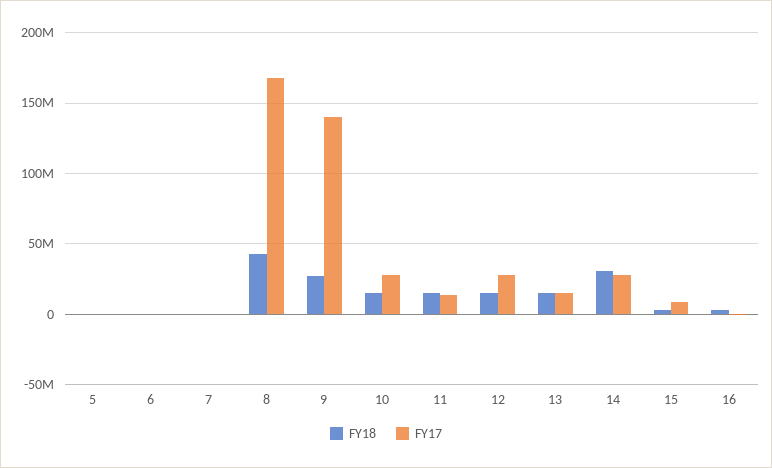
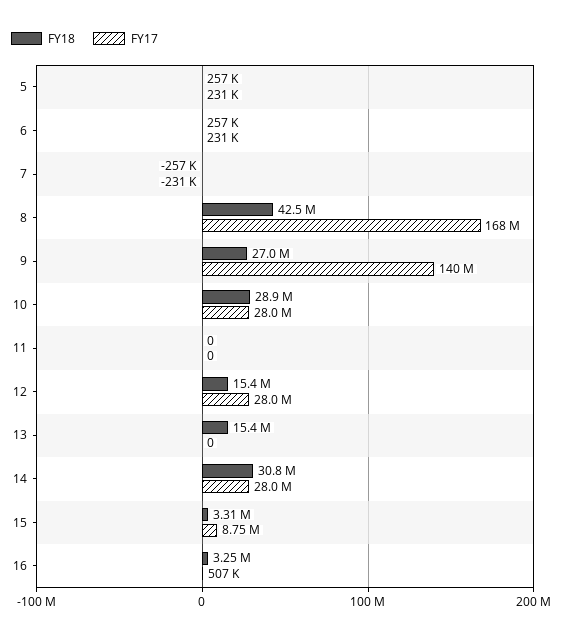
FY18, 10: 15000000 -> 28900000
FY18, 11: 15000000 -> 0
FY17, 11: 15000000 -> 0
FY17, 13: 15000000 -> 0

